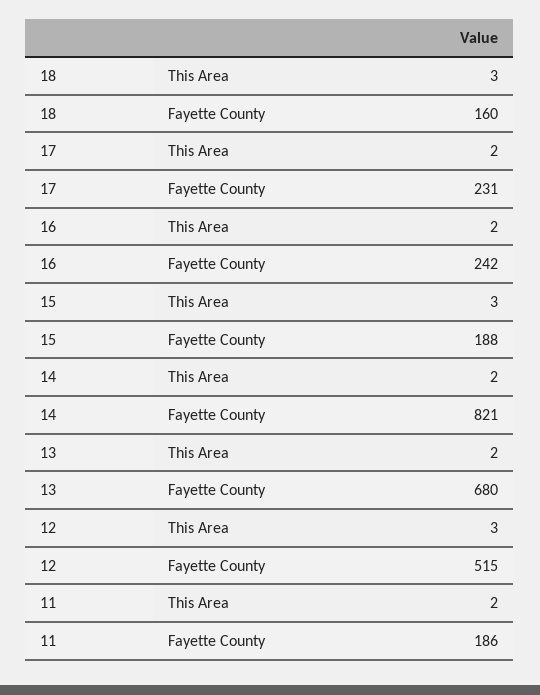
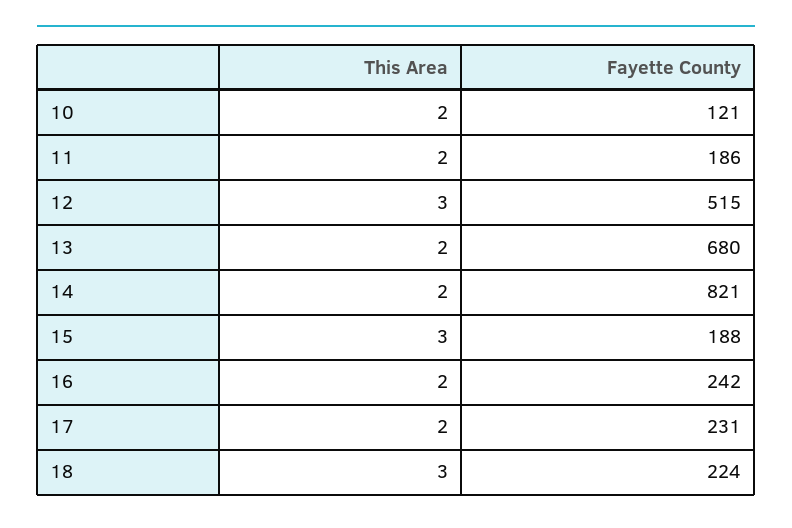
18, Fayette County: 160 -> 224
10, This Area: none -> 2
10, Fayette County: none -> 121

